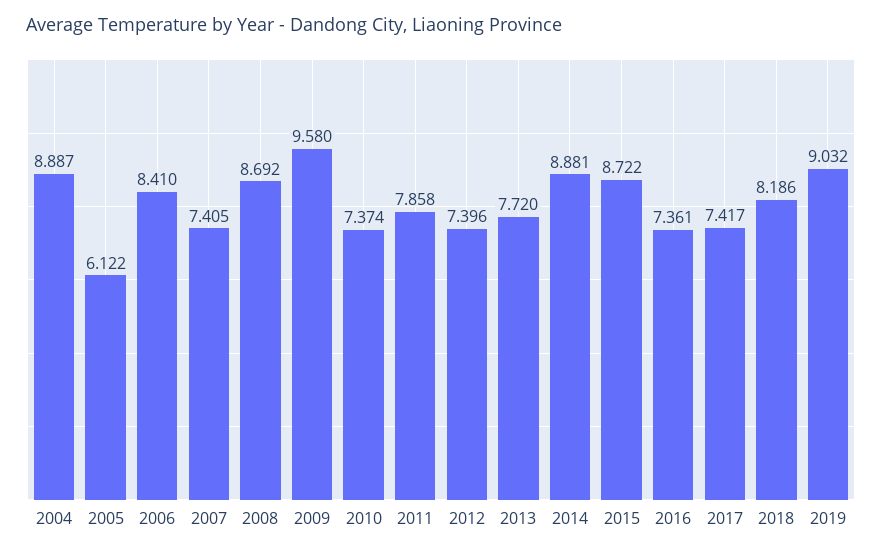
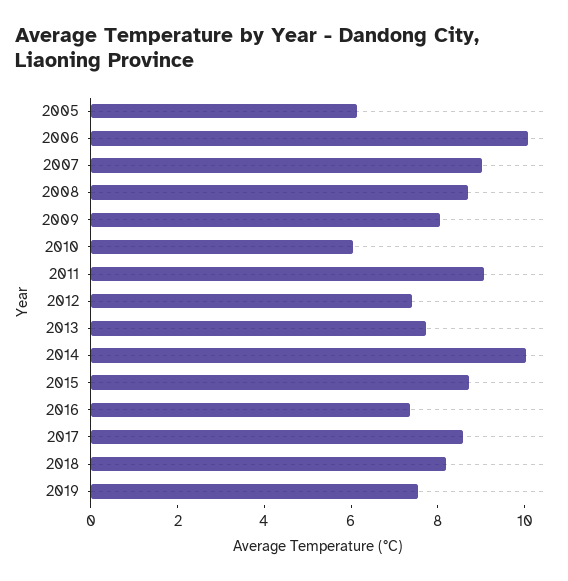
2004: 8.887 -> none
2006: 8.41 -> 10
2007: 7.405 -> 9
2009: 9.58 -> 8
2010: 7.374 -> 6
2011: 7.858 -> 9
2014: 8.881 -> 10
2017: 7.417 -> 8.5
2019: 9.032 -> 7.5

